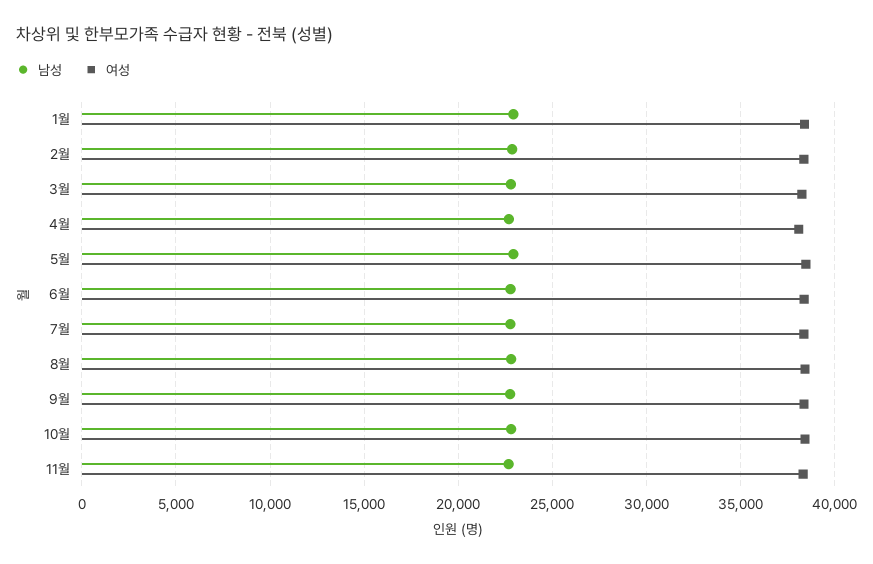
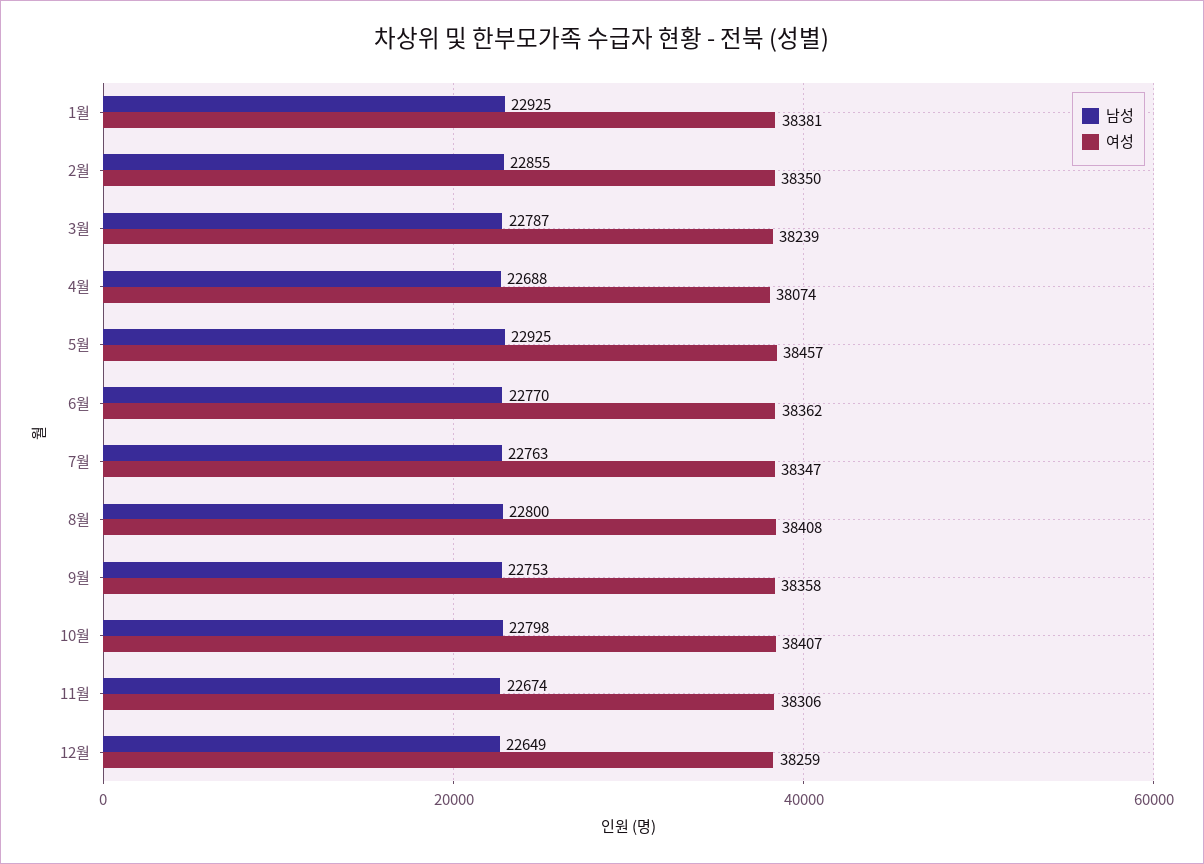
남성, 12월: none -> 22649
여성, 12월: none -> 38259

